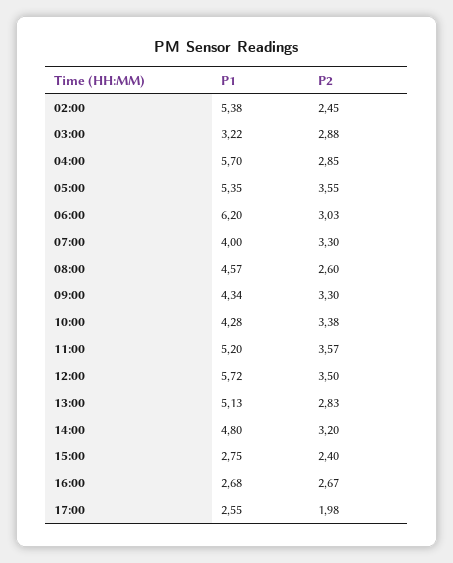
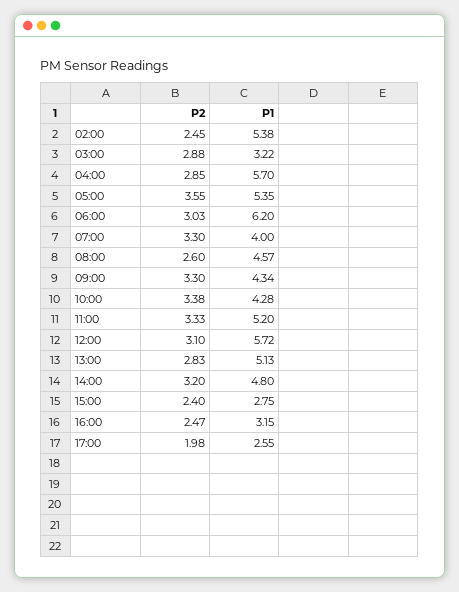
P2, 11:00: 3.57 -> 3.33
P2, 12:00: 3.5 -> 3.1
P1, 16:00: 2.68 -> 3.15
P2, 16:00: 2.67 -> 2.47

